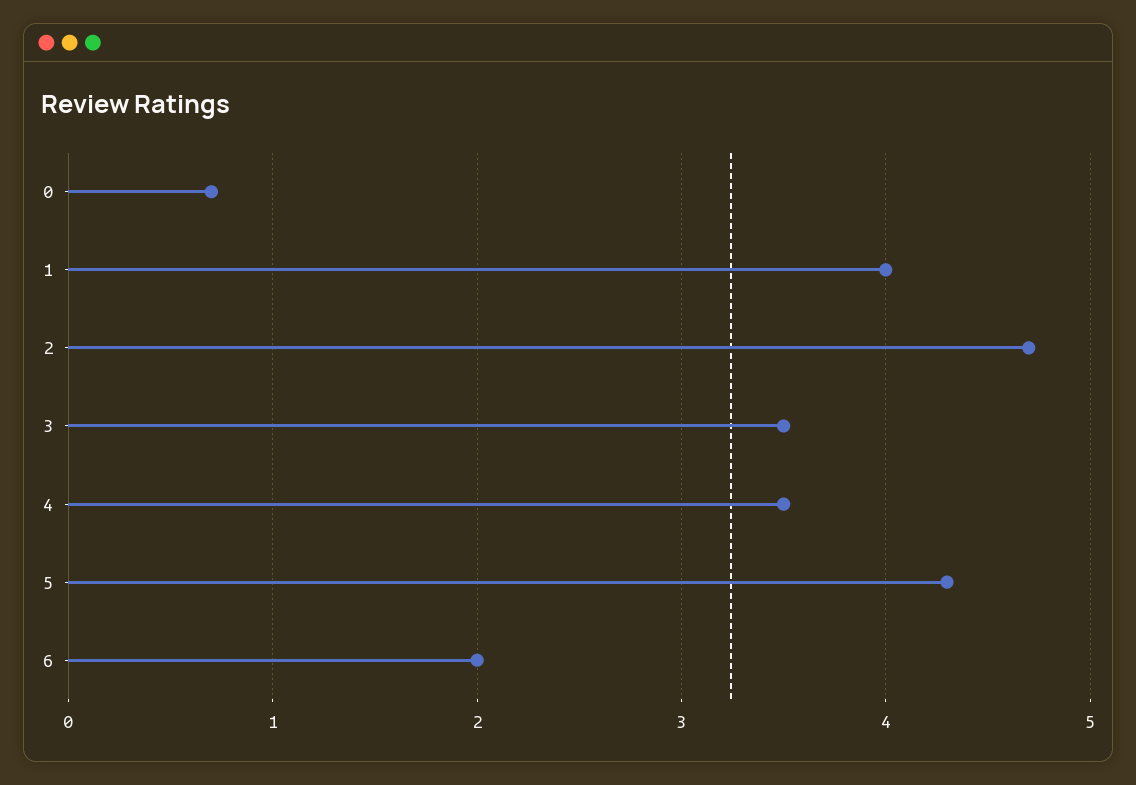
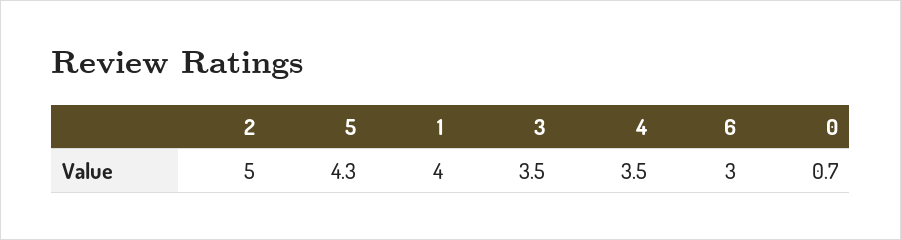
2: 4.7 -> 5
6: 2 -> 3

